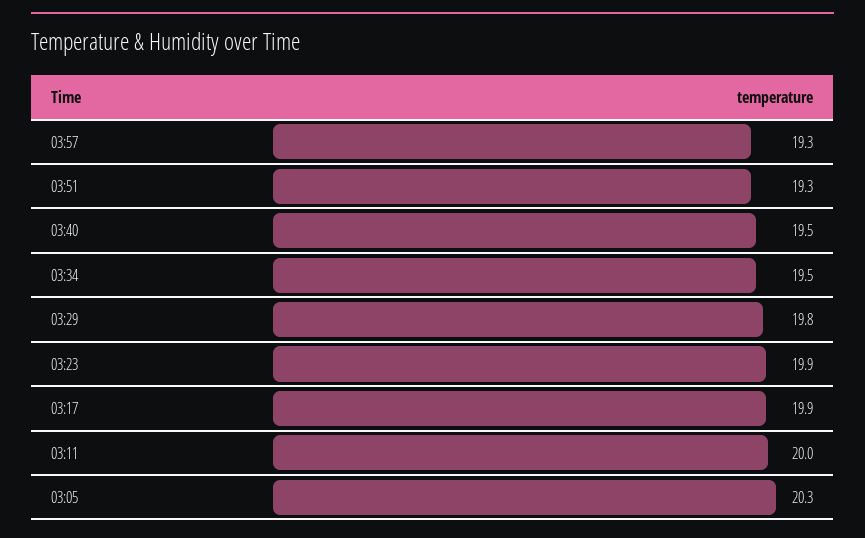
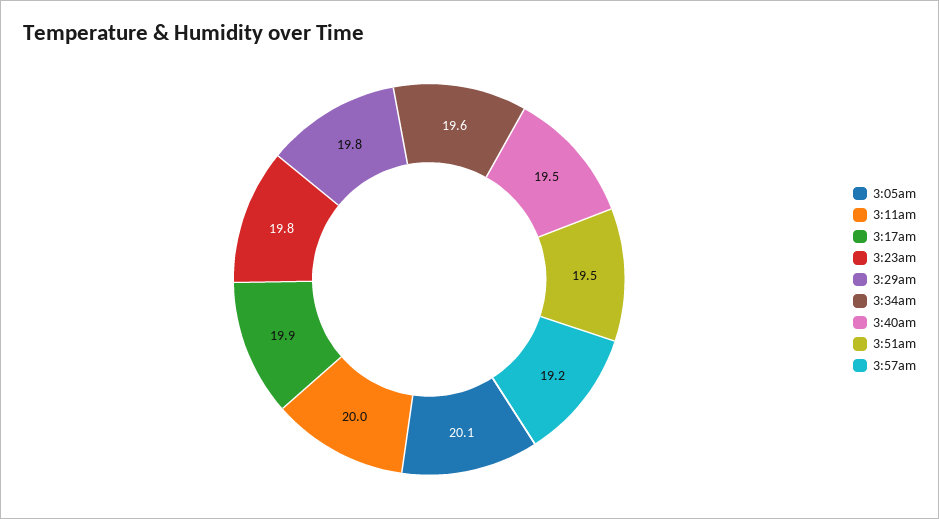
03:57: 19.3 -> 19.2
03:51: 19.3 -> 19.5
03:34: 19.5 -> 19.6
03:23: 19.9 -> 19.8
03:05: 20.3 -> 20.1

